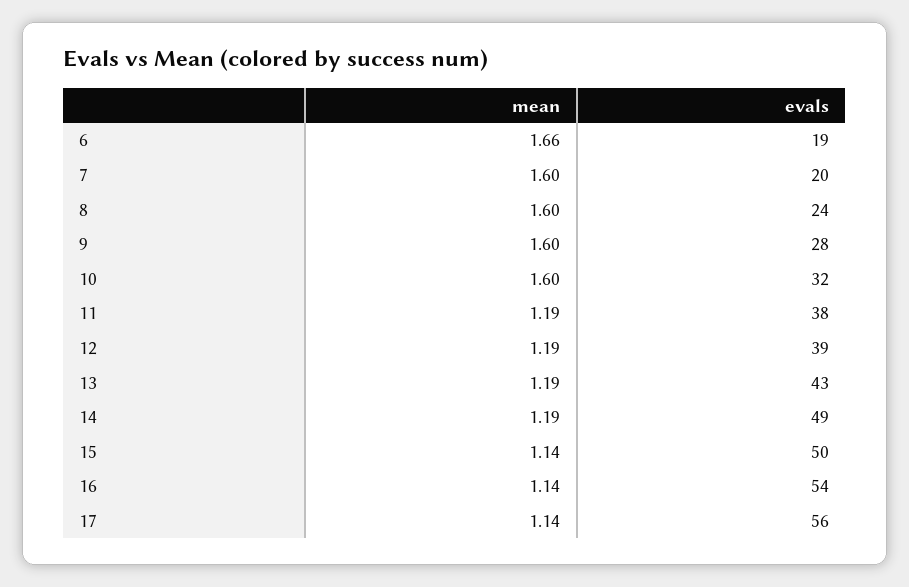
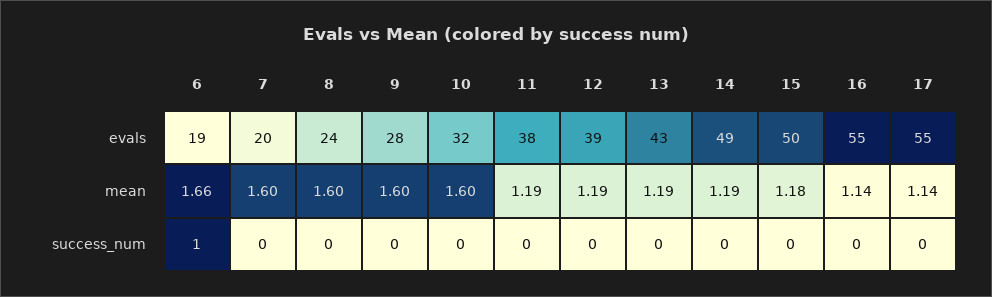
mean, 15: 1.14 -> 1.18
evals, 16: 54 -> 55
evals, 17: 56 -> 55
success_num, 6: none -> 1
success_num, 7: none -> 0
success_num, 8: none -> 0
success_num, 9: none -> 0
success_num, 10: none -> 0
success_num, 11: none -> 0
success_num, 12: none -> 0
success_num, 13: none -> 0
success_num, 14: none -> 0
success_num, 15: none -> 0
success_num, 16: none -> 0
success_num, 17: none -> 0

